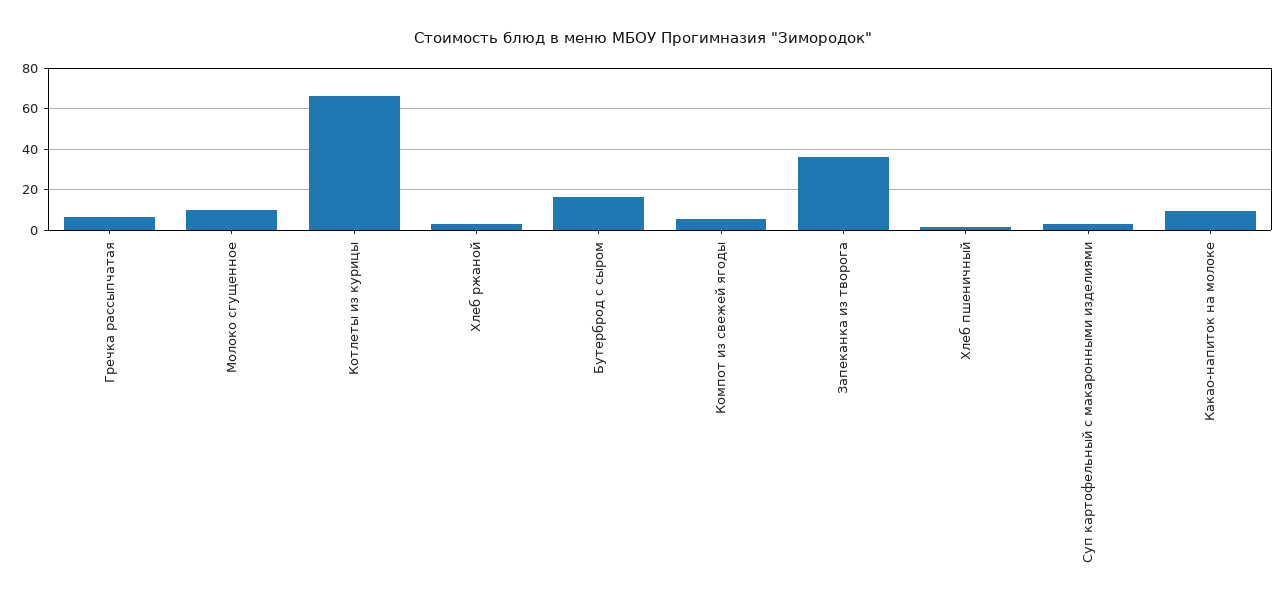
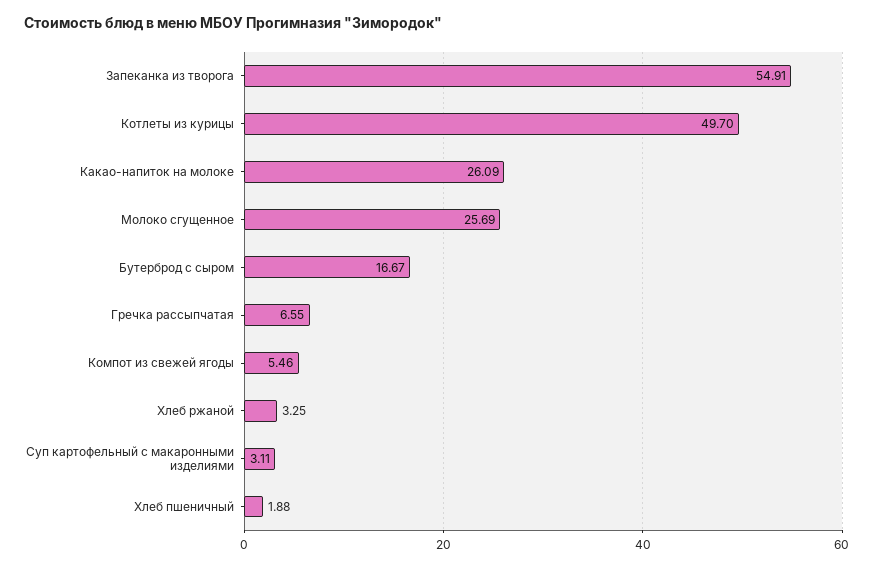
Молоко сгущенное: 10 -> 25.69
Котлеты из курицы: 65 -> 49.7
Запеканка из творога: 35 -> 54.91
Какао-напиток на молоке: 10 -> 26.09

